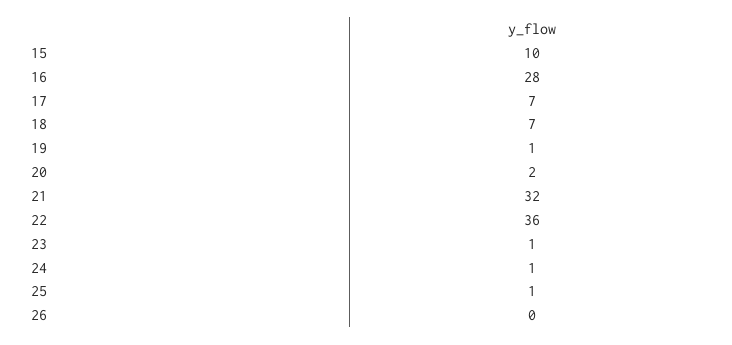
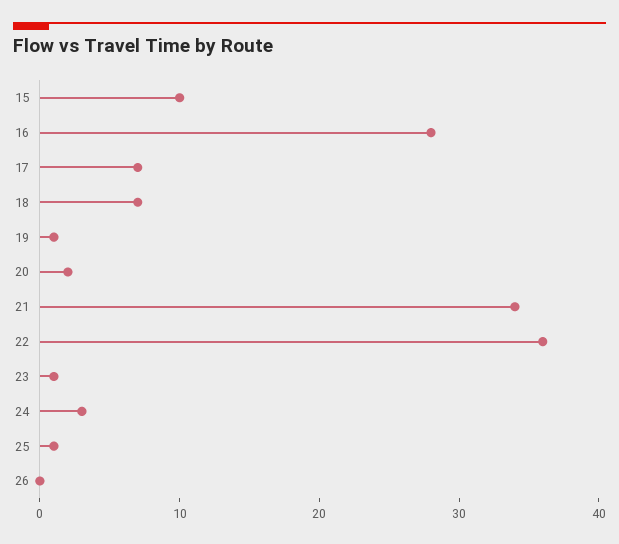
21: 32 -> 34
24: 1 -> 3

